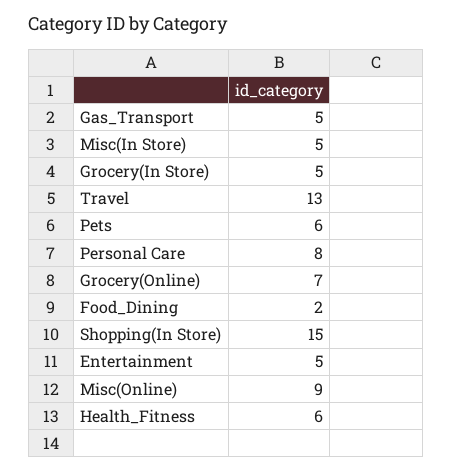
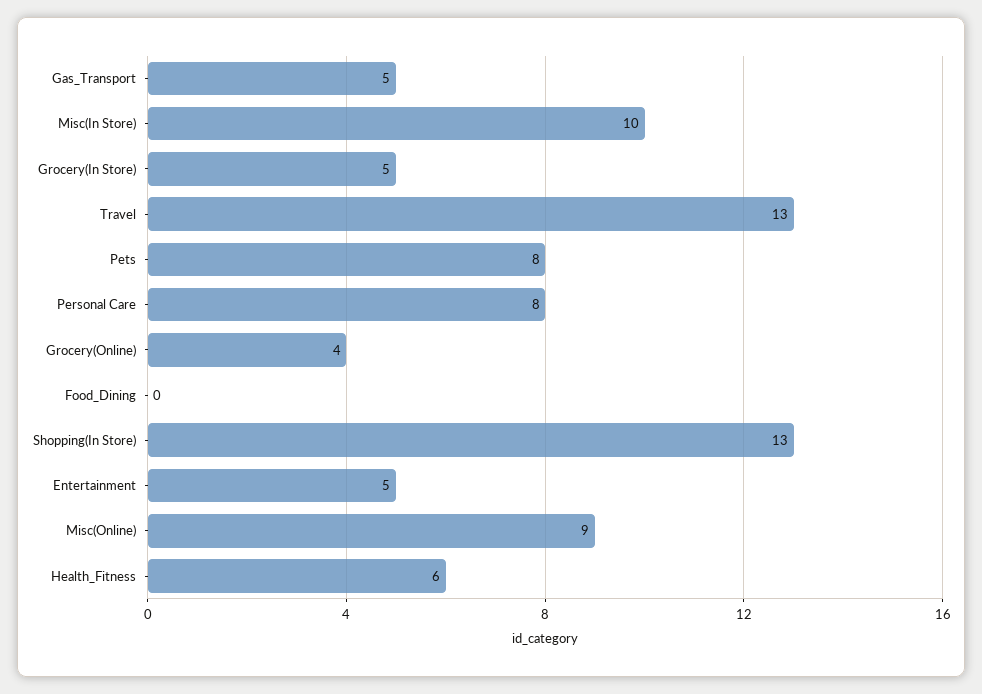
Misc(In Store): 5 -> 10
Pets: 6 -> 8
Grocery(Online): 7 -> 4
Food_Dining: 2 -> 0
Shopping(In Store): 15 -> 13

